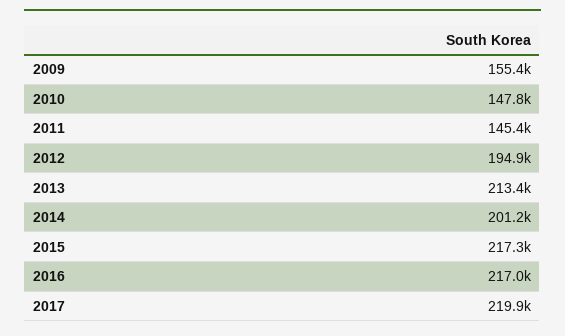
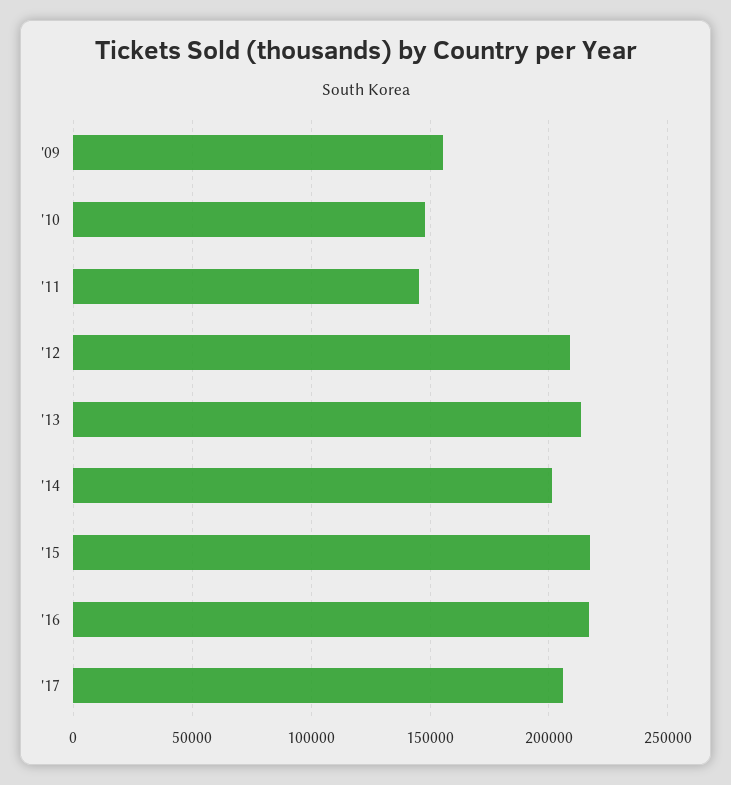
2012: 194900 -> 210000
2017: 219900 -> 205000

